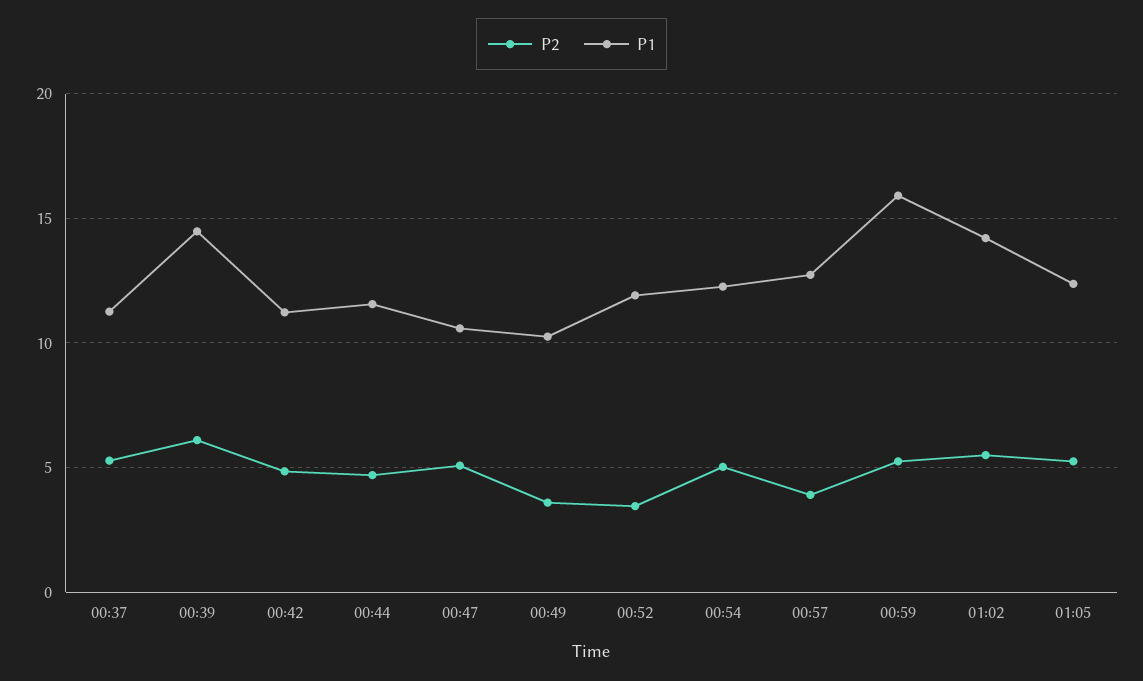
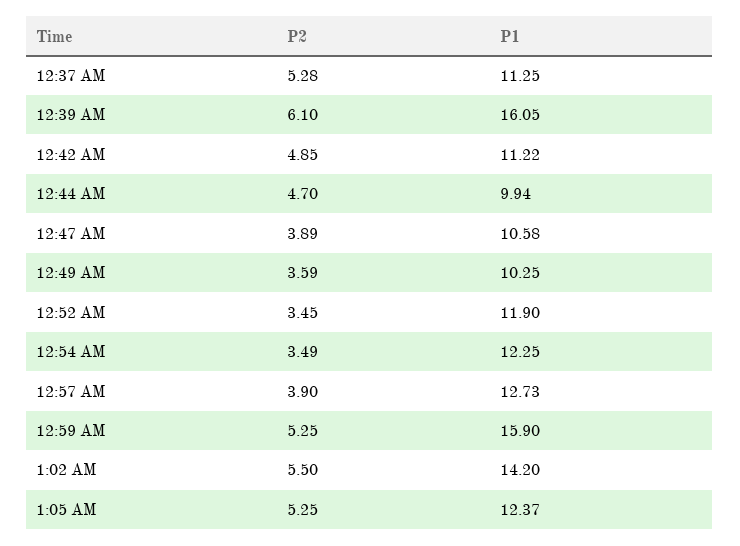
P1, 00:39: 14.5 -> 16.05
P1, 00:44: 11.5 -> 9.94
P2, 00:47: 5 -> 3.89
P2, 00:54: 5 -> 3.49

